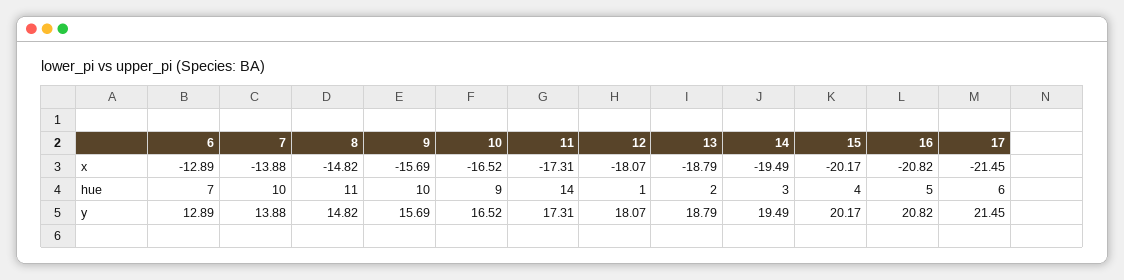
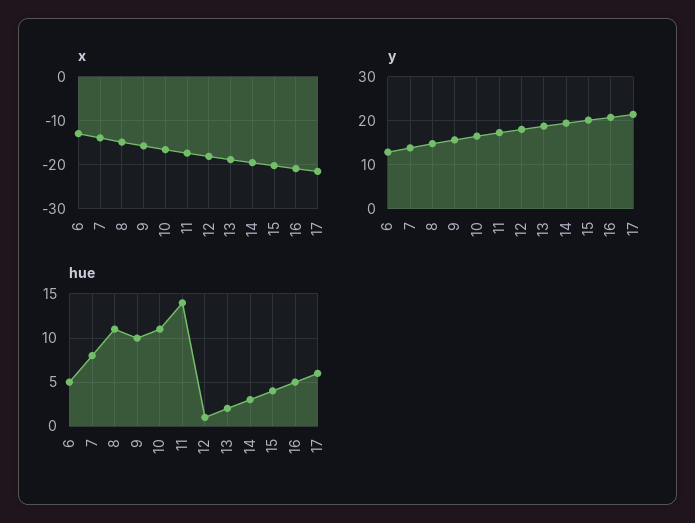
hue, 6: 7 -> 5
hue, 7: 10 -> 8
hue, 10: 9 -> 11

